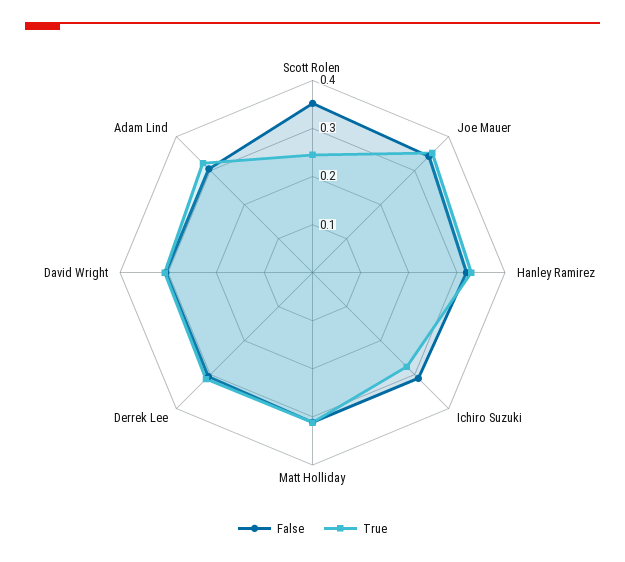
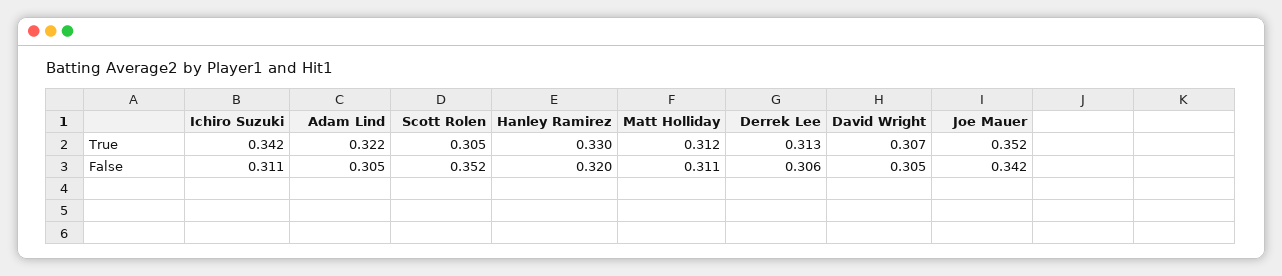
True, Scott Rolen: 0.24 -> 0.305
True, Ichiro Suzuki: 0.28 -> 0.342

